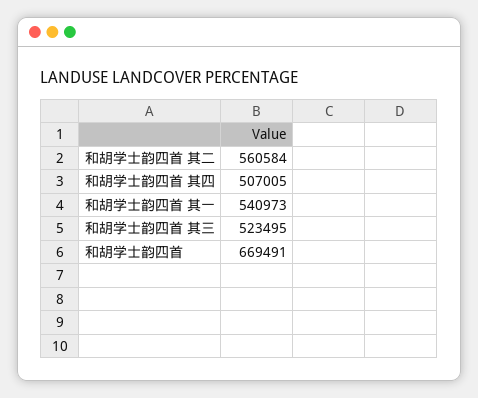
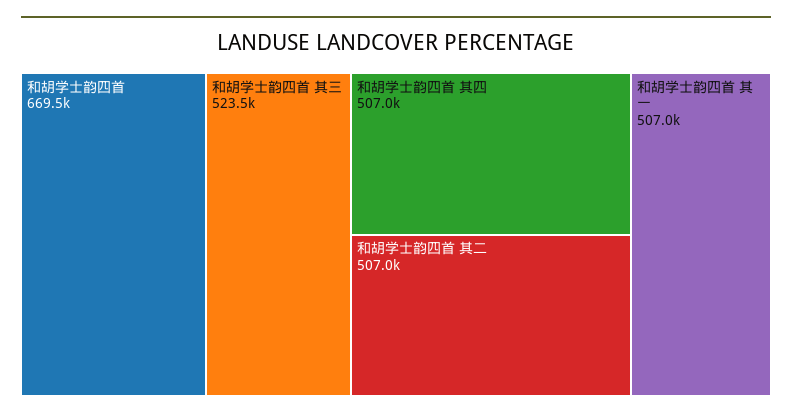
和胡学士韵四首 其二: 560584 -> 507000
和胡学士韵四首 其一: 540973 -> 507000

